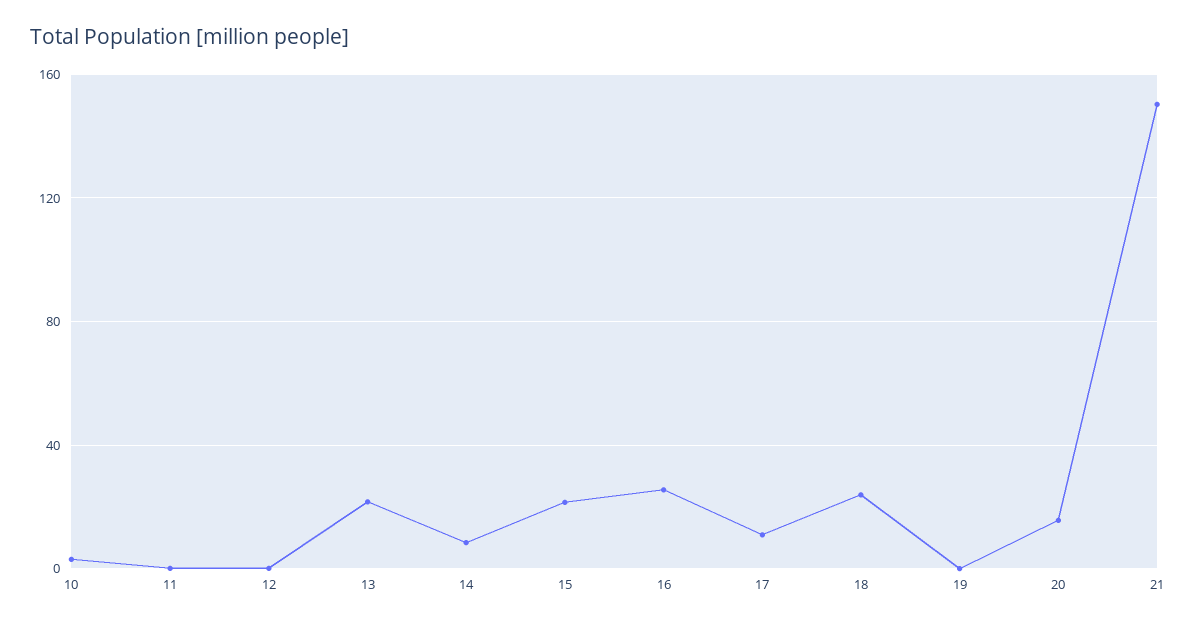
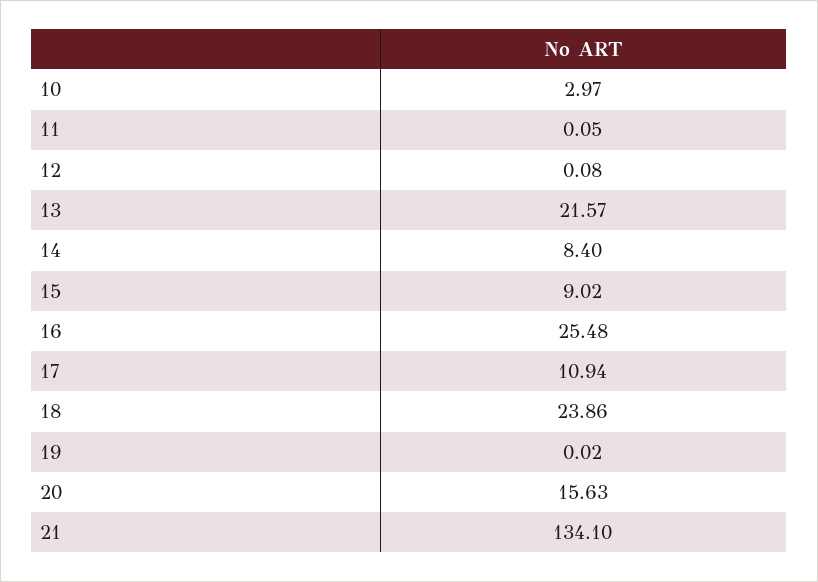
15: 20 -> 9.02
21: 150 -> 134.1

